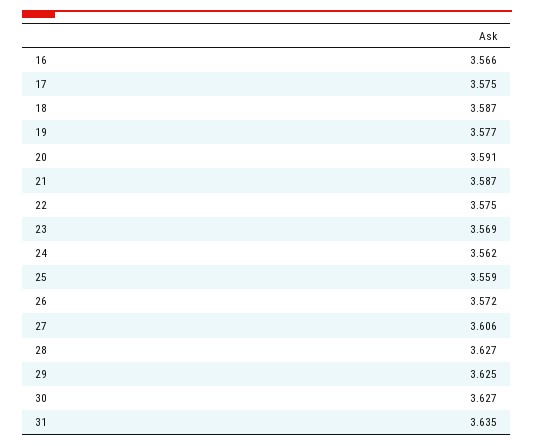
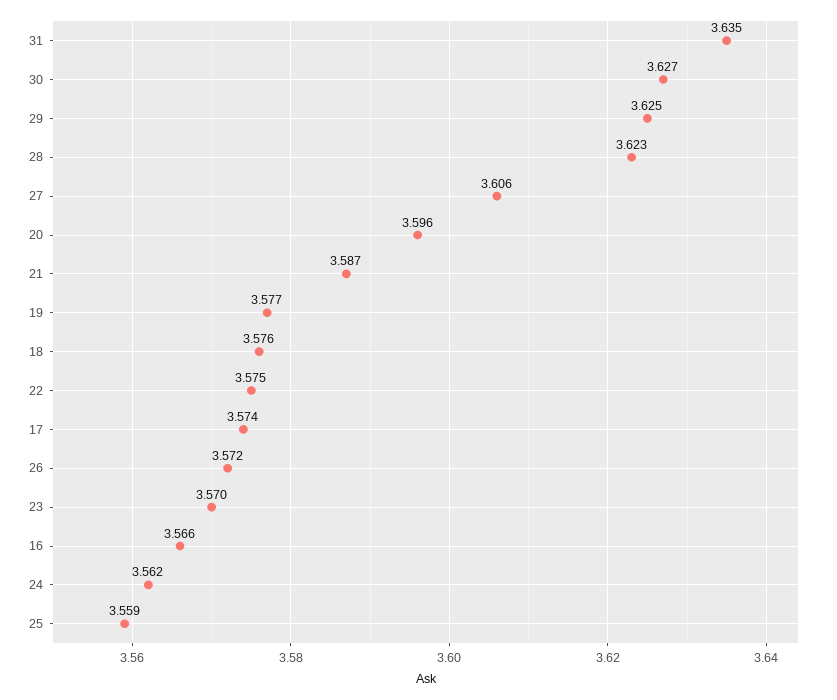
17: 3.575 -> 3.574
18: 3.587 -> 3.576
20: 3.591 -> 3.596
23: 3.569 -> 3.57
28: 3.627 -> 3.623

